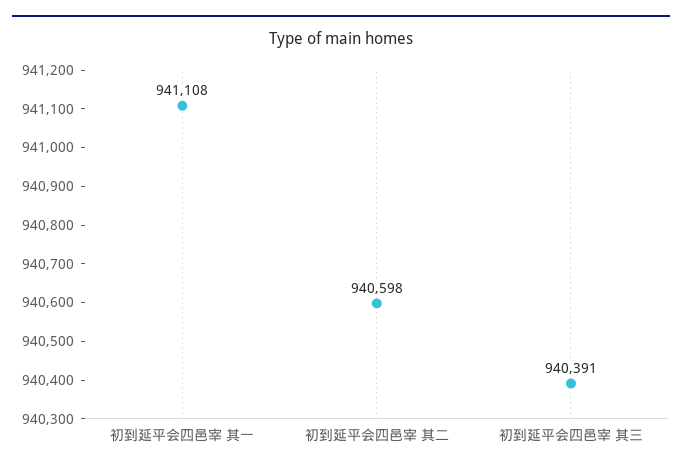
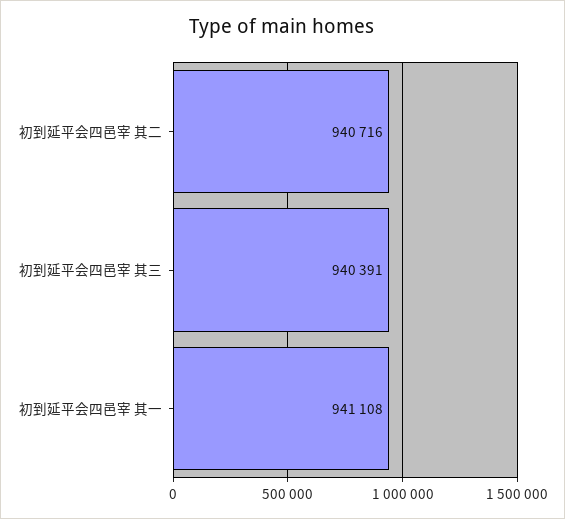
初到延平会四邑宰 其二: 940598 -> 940716

